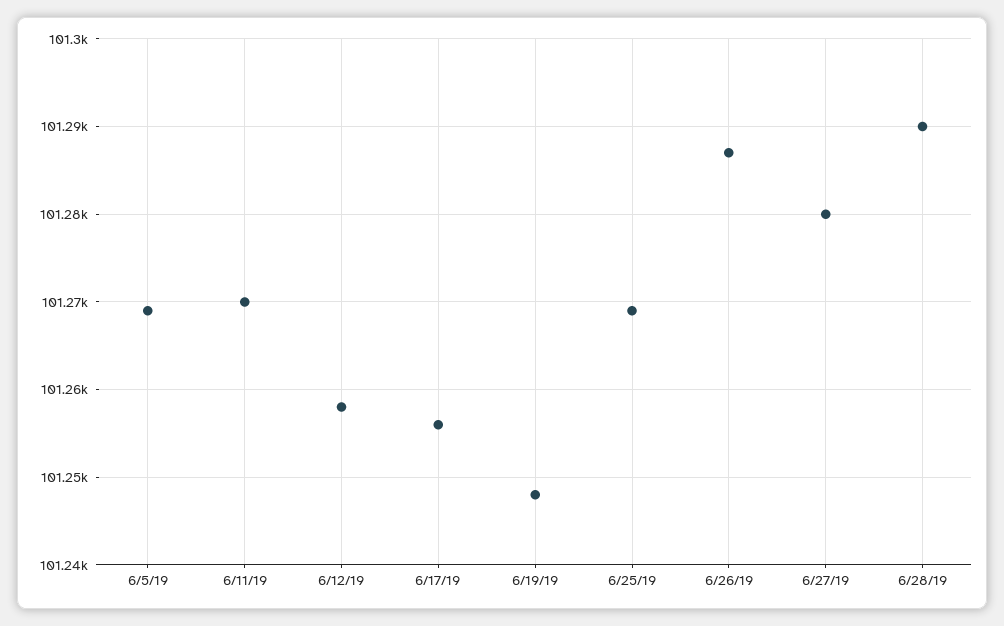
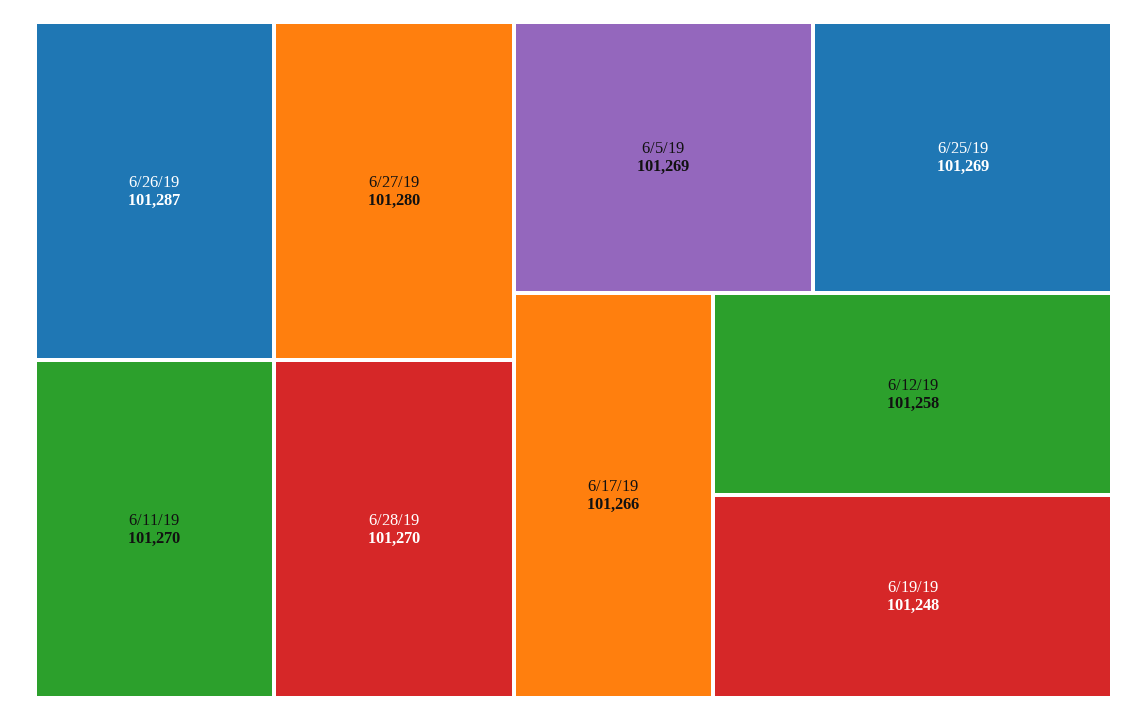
6/17/19: 101256 -> 101266
6/28/19: 101290 -> 101270

